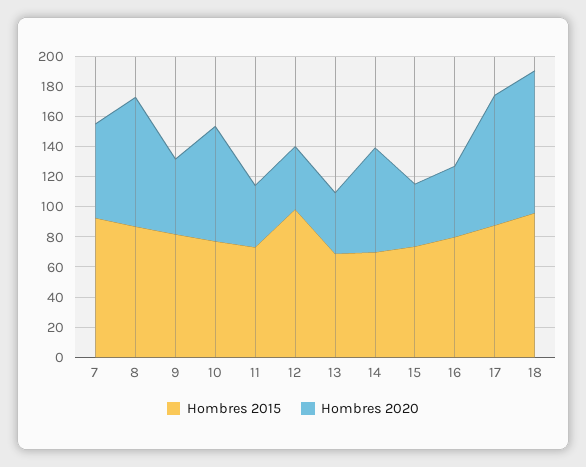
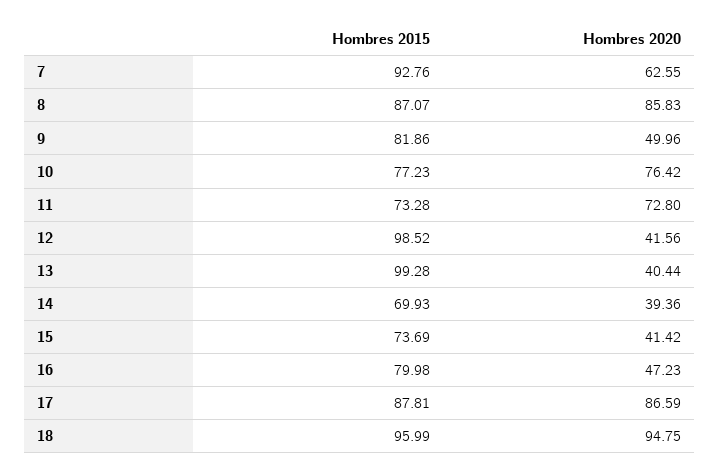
Hombres 2020, 11: 40 -> 72.8
Hombres 2015, 13: 70 -> 99.28
Hombres 2020, 14: 70 -> 39.36

